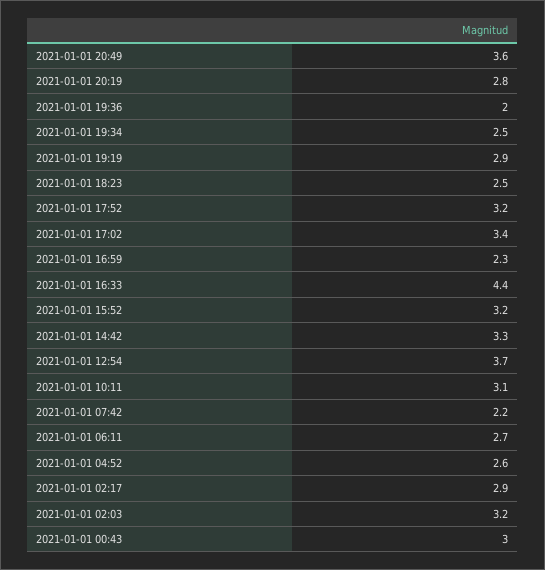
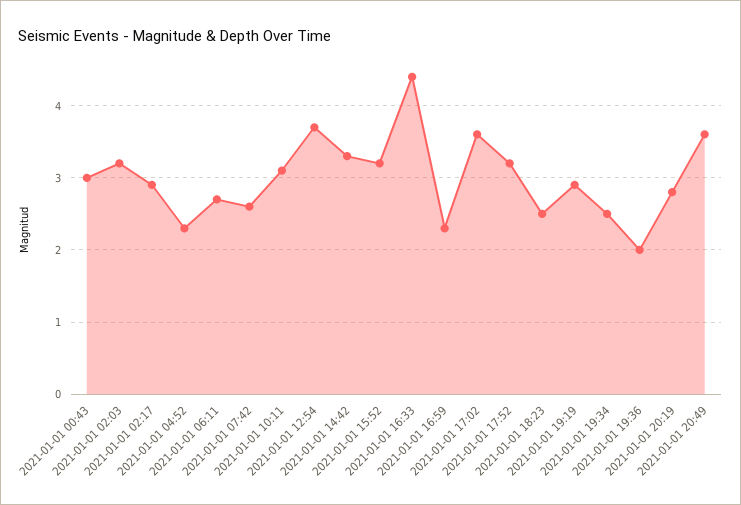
2021-01-01 17:02: 3.4 -> 3.6
2021-01-01 07:42: 2.2 -> 2.6
2021-01-01 04:52: 2.6 -> 2.3

